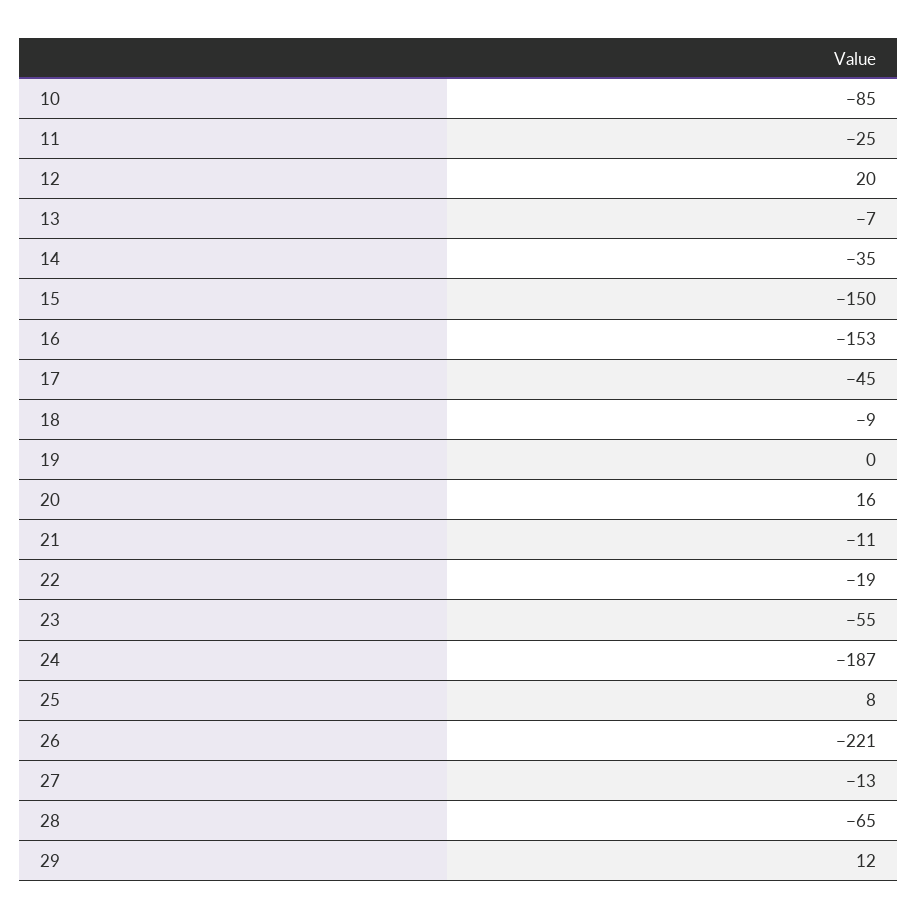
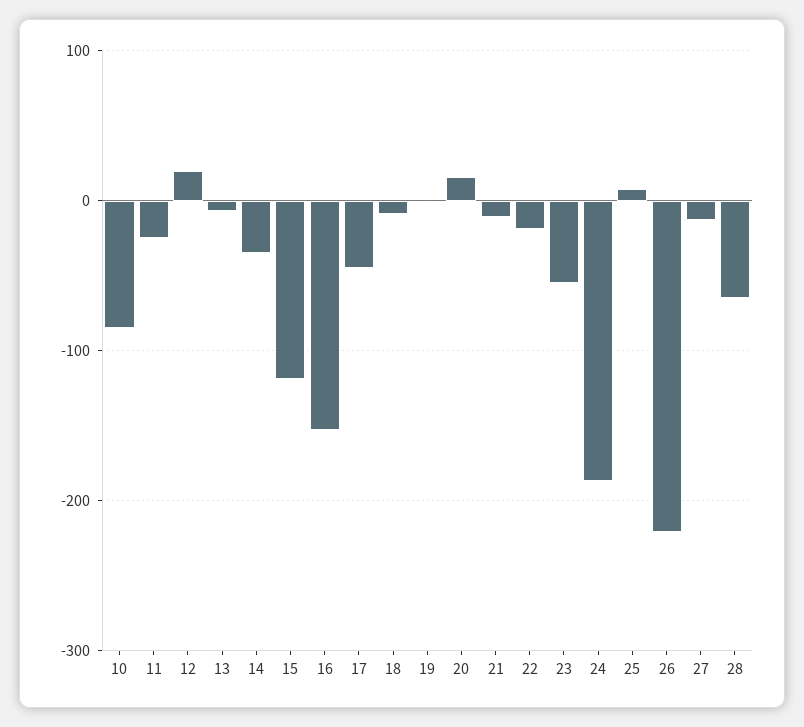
15: -150 -> -120
29: 12 -> none

